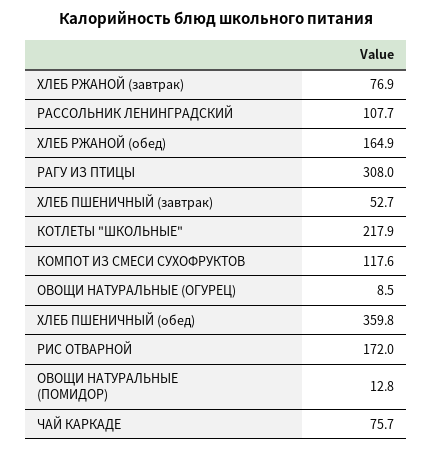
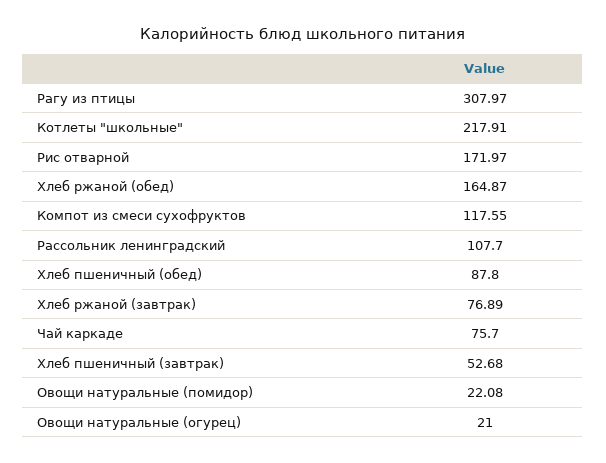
ОВОЩИ НАТУРАЛЬНЫЕ (ОГУРЕЦ): 8.5 -> 21
ХЛЕБ ПШЕНИЧНЫЙ (обед): 359.8 -> 87.8
ОВОЩИ НАТУРАЛЬНЫЕ (ПОМИДОР): 12.8 -> 22.08

